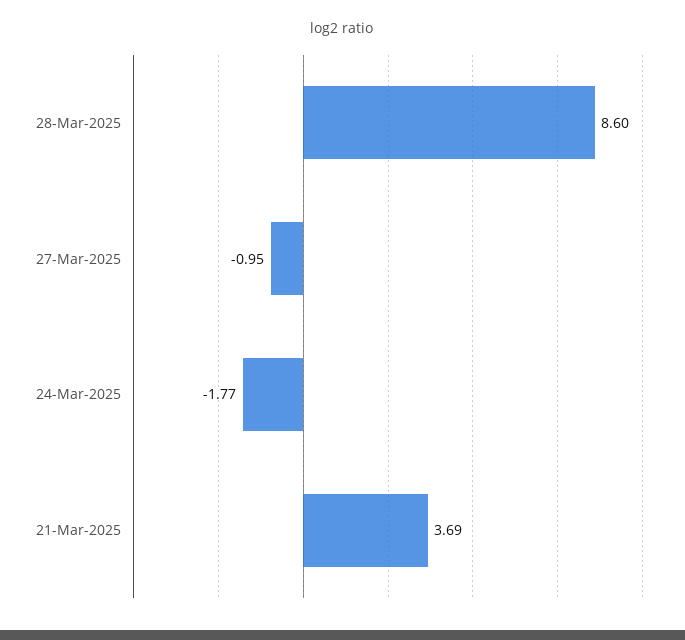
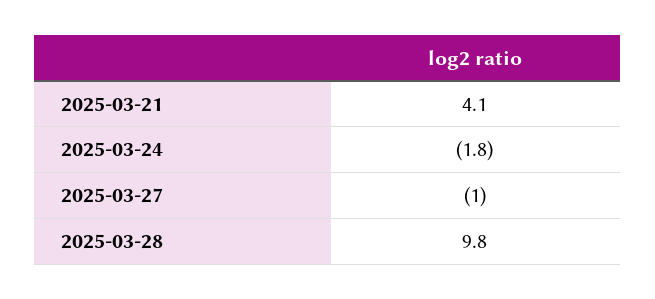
28-Mar-2025: 8.6 -> 9.8
21-Mar-2025: 3.69 -> 4.1

